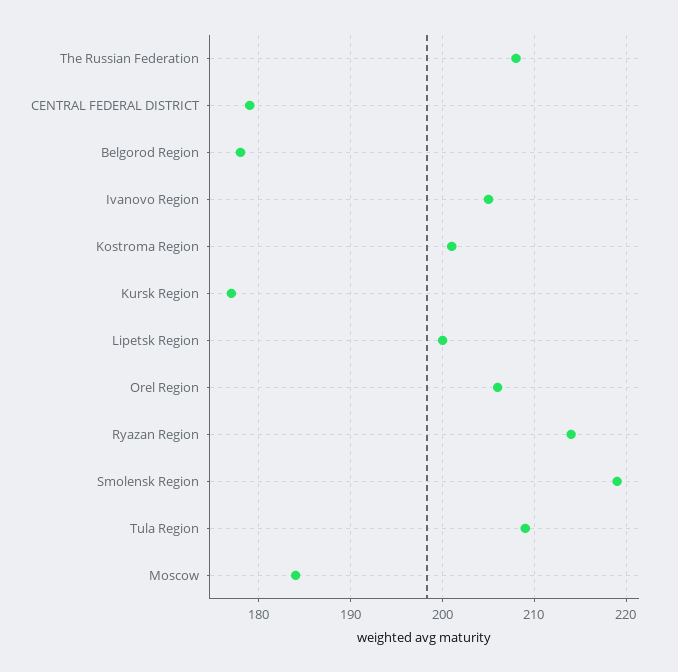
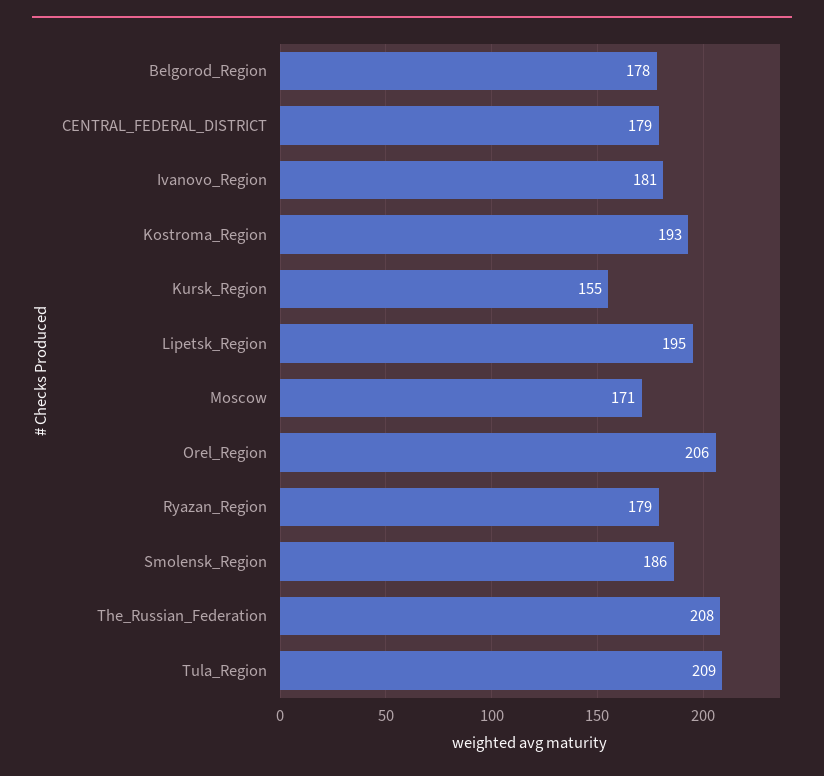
Ivanovo Region: 205 -> 181
Kostroma Region: 201 -> 193
Kursk Region: 177 -> 155
Lipetsk Region: 200 -> 195
Ryazan Region: 214 -> 179
Smolensk Region: 219 -> 186
Moscow: 184 -> 171

